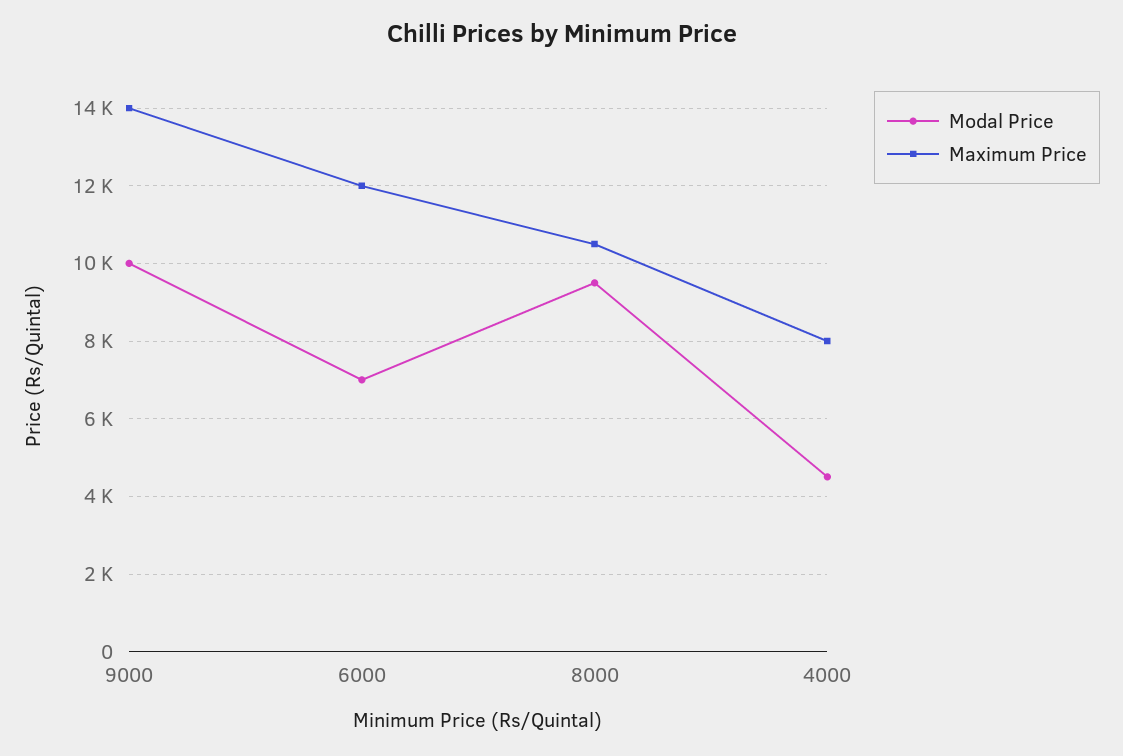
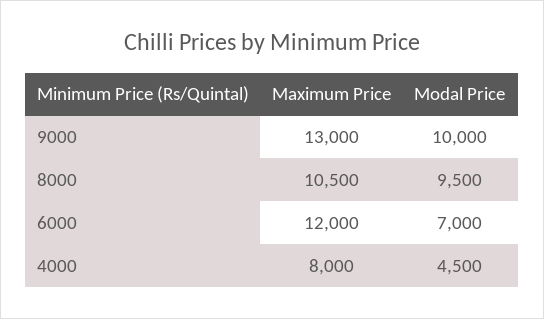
Maximum Price, 9000: 14000 -> 13000

